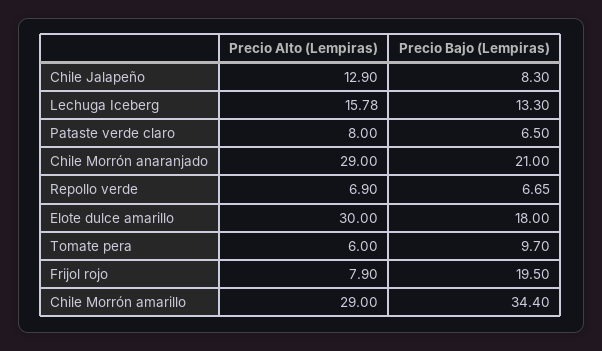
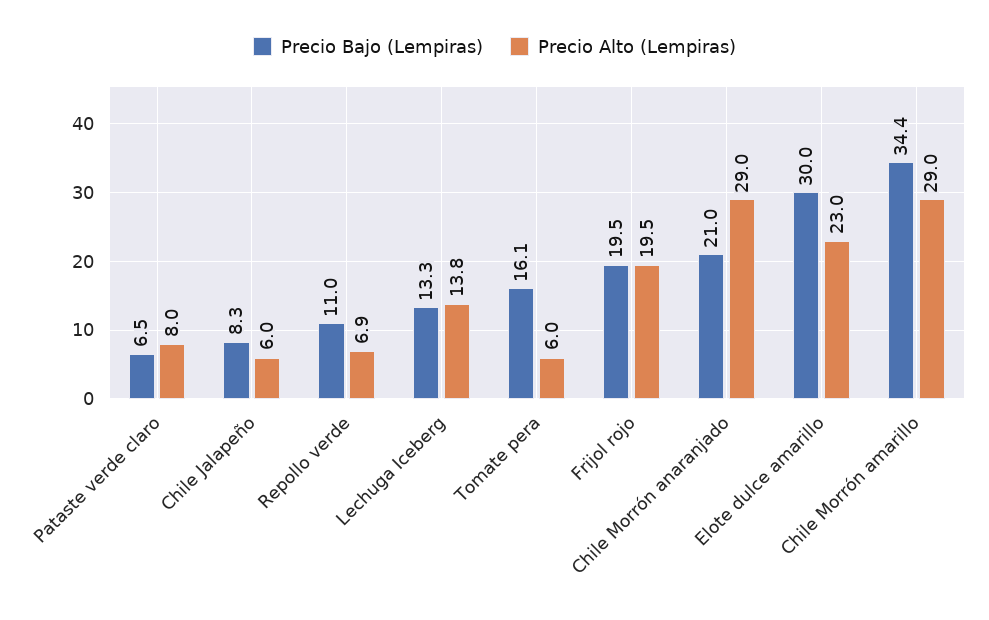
Precio Alto (Lempiras), Chile Jalapeño: 12.9 -> 6
Precio Alto (Lempiras), Lechuga Iceberg: 15.78 -> 13.8
Precio Bajo (Lempiras), Repollo verde: 6.65 -> 11
Precio Alto (Lempiras), Elote dulce amarillo: 30 -> 23
Precio Bajo (Lempiras), Elote dulce amarillo: 18 -> 30
Precio Bajo (Lempiras), Tomate pera: 9.7 -> 16.1
Precio Alto (Lempiras), Frijol rojo: 7.9 -> 19.5

